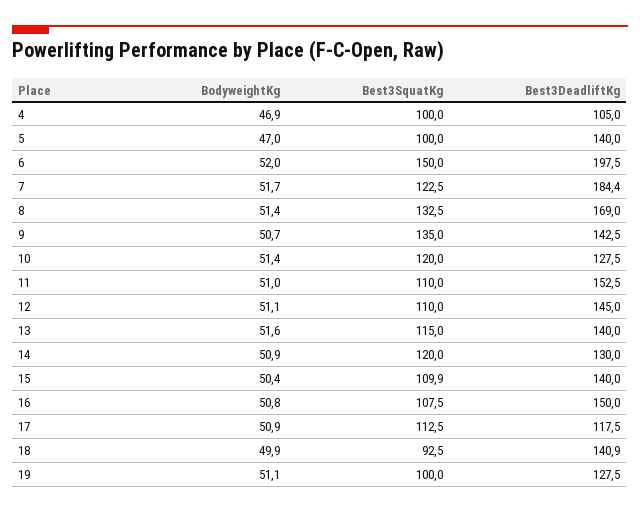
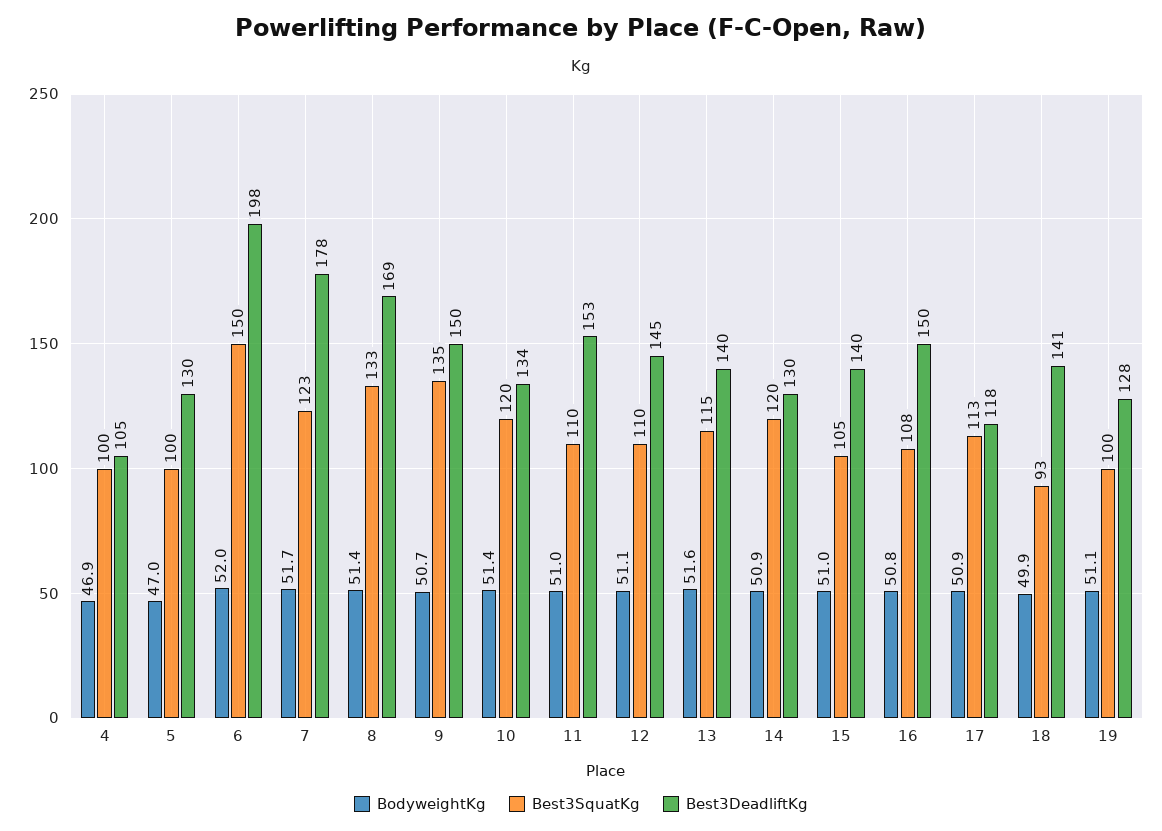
Best3DeadliftKg, 5: 140 -> 130
Best3DeadliftKg, 7: 184.4 -> 178
Best3DeadliftKg, 9: 142.5 -> 150
Best3DeadliftKg, 10: 127.5 -> 134
BodyweightKg, 15: 50.4 -> 51
Best3SquatKg, 15: 109.9 -> 105

